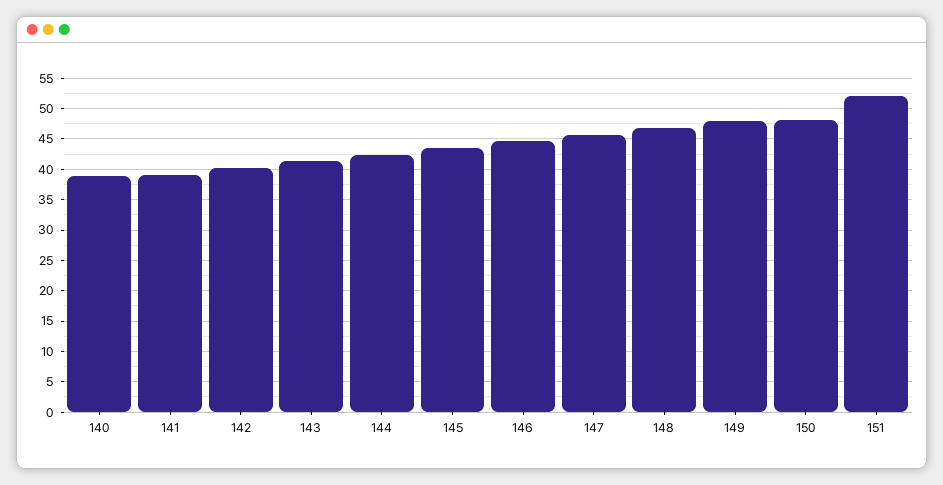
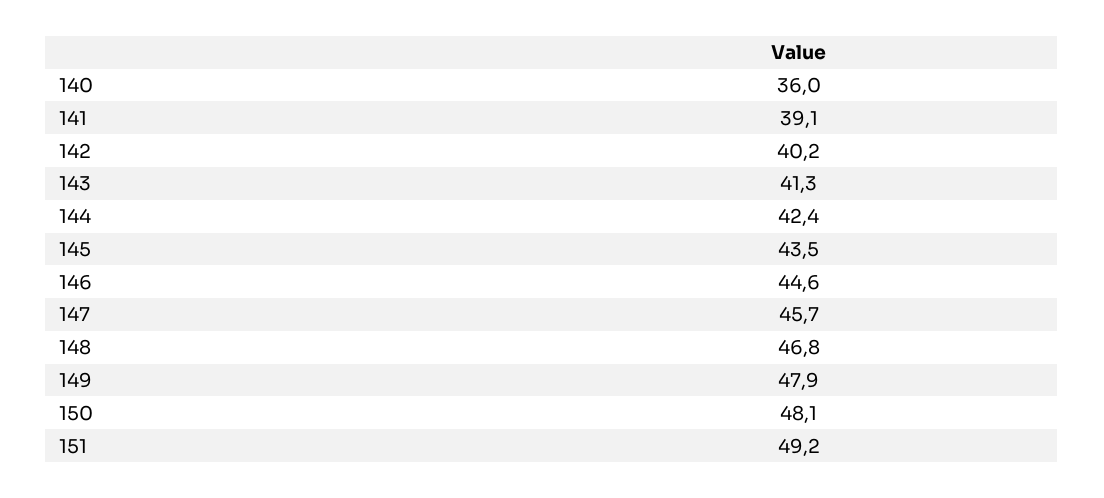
140: 39 -> 36
151: 52 -> 49.2

